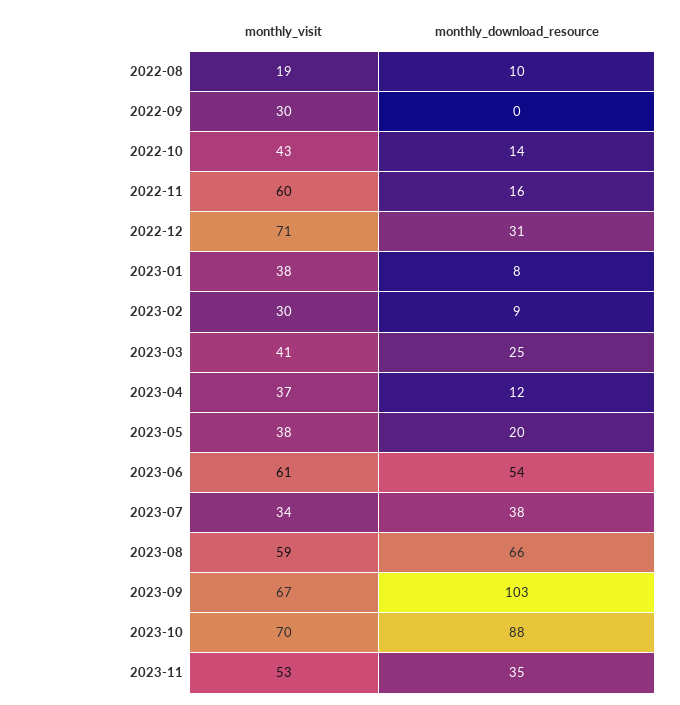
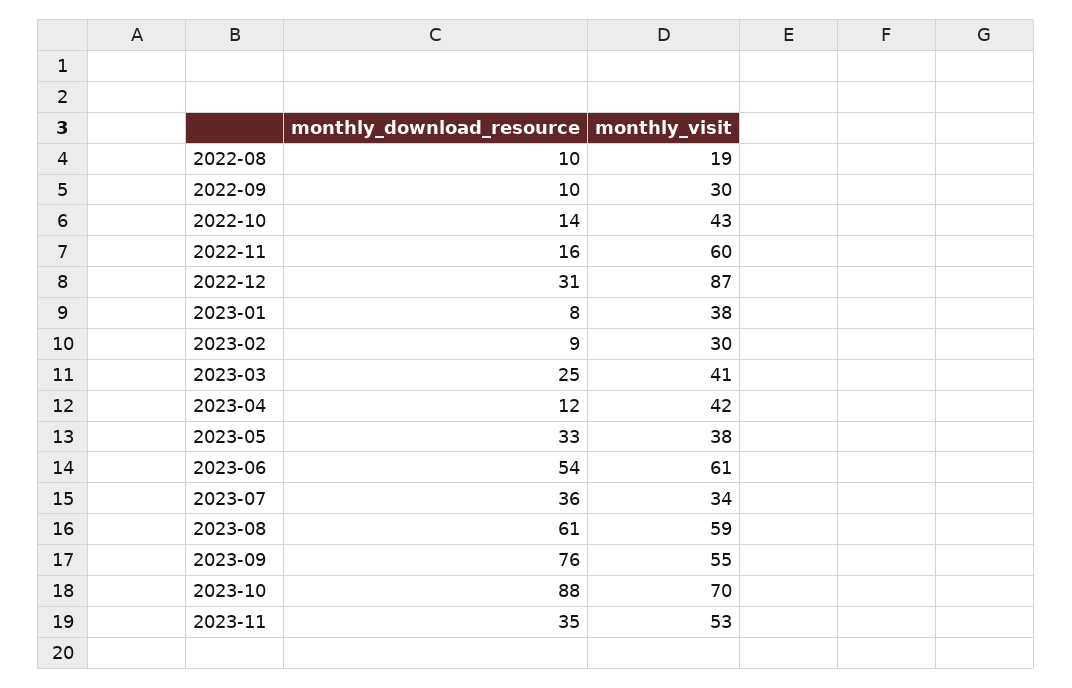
monthly_download_resource, 2022-09: 0 -> 10
monthly_visit, 2022-12: 71 -> 87
monthly_visit, 2023-04: 37 -> 42
monthly_download_resource, 2023-05: 20 -> 33
monthly_download_resource, 2023-07: 38 -> 36
monthly_download_resource, 2023-08: 66 -> 61
monthly_visit, 2023-09: 67 -> 55
monthly_download_resource, 2023-09: 103 -> 76

